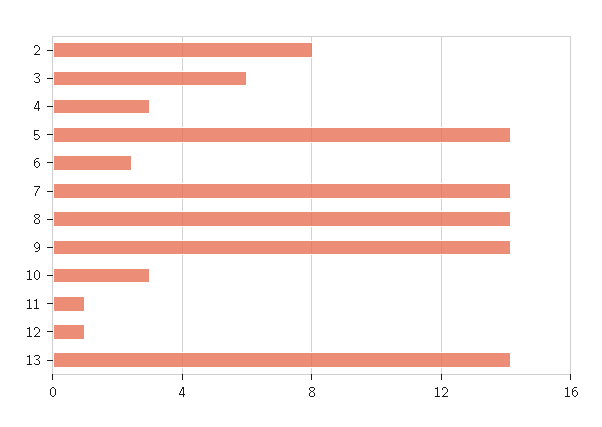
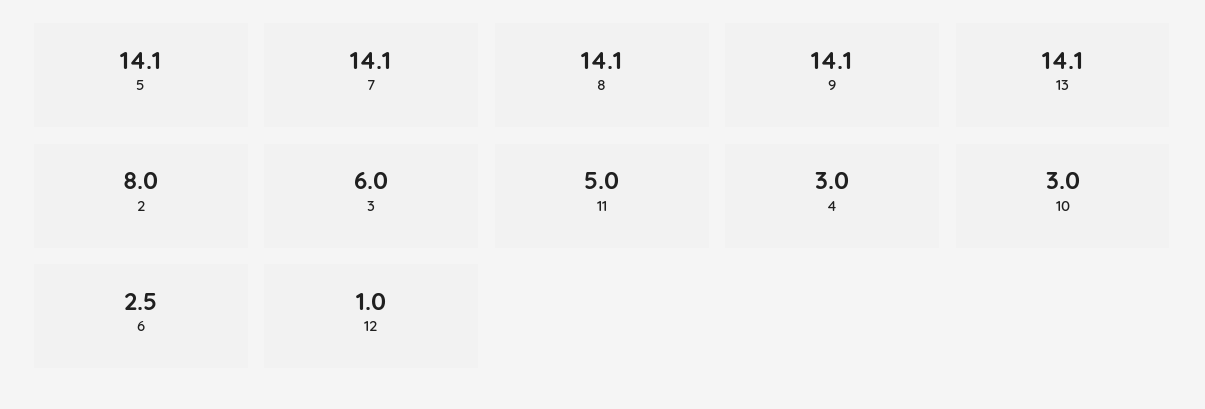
11: 1 -> 5

